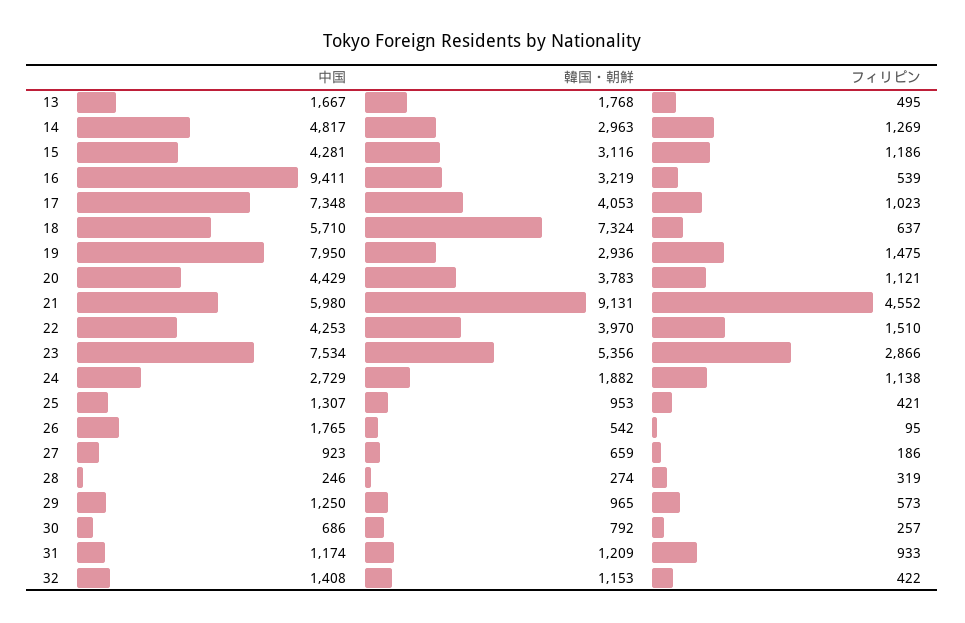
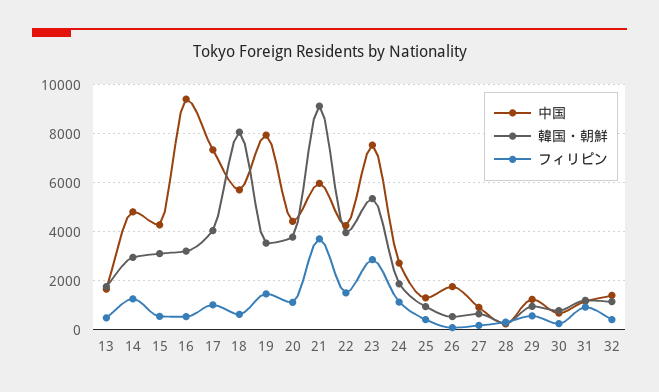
フィリピン, 15: 1186 -> 500
韓国・朝鮮, 18: 7324 -> 8000
韓国・朝鮮, 19: 2936 -> 3500
フィリピン, 21: 4552 -> 3750

